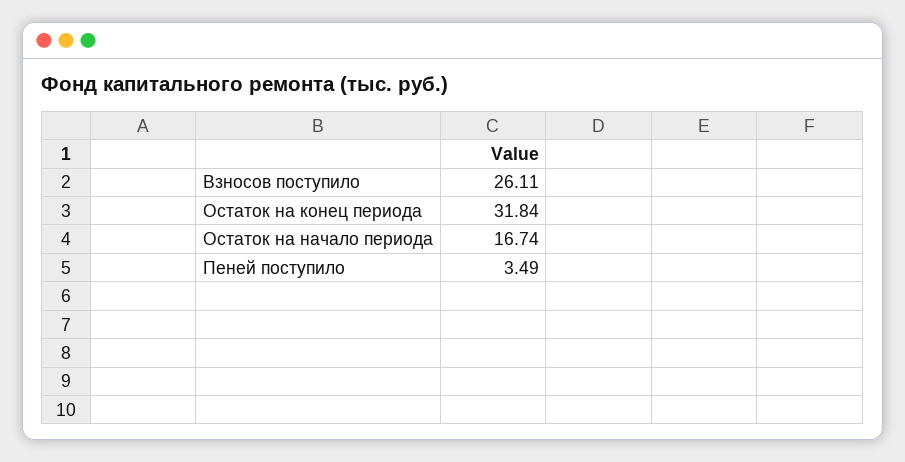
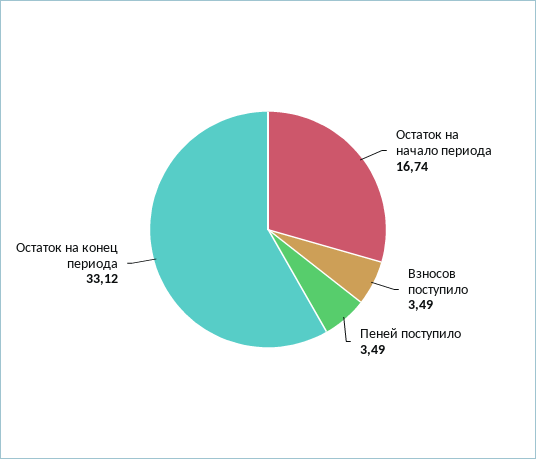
Взносов поступило: 26.11 -> 3.49
Остаток на конец периода: 31.84 -> 33.12

